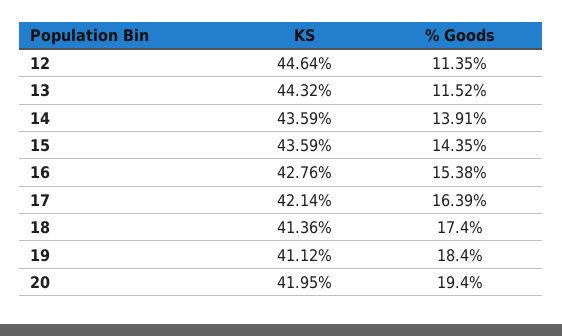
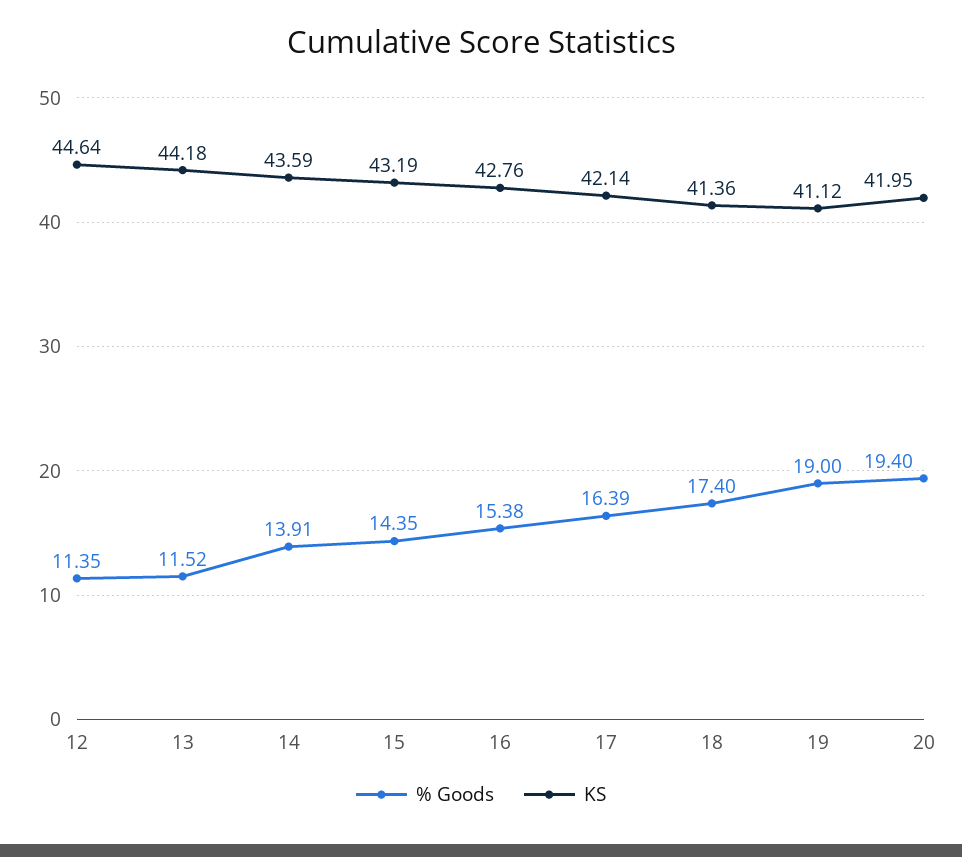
KS, 13: 44.32 -> 44.18
KS, 15: 43.59 -> 43.19
% Goods, 19: 18.4 -> 19

